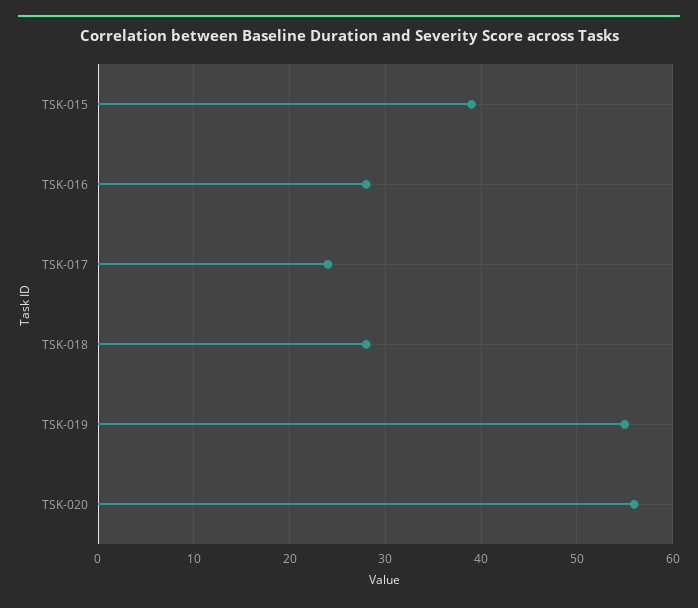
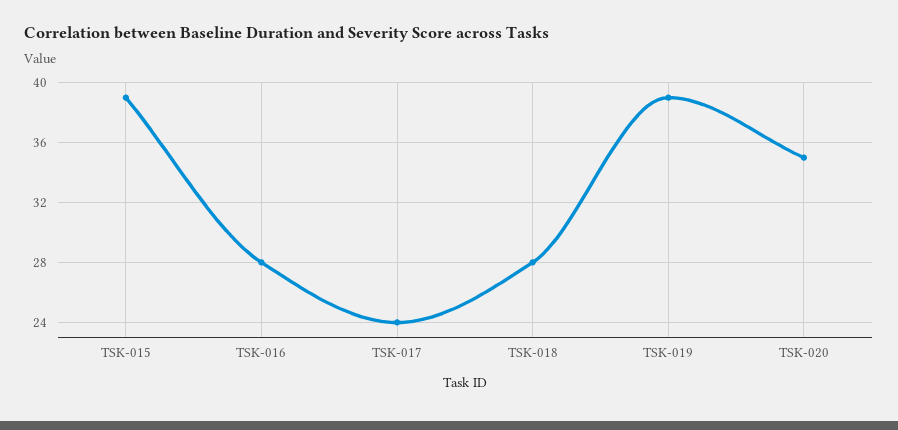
TSK-019: 55 -> 39
TSK-020: 56 -> 35

